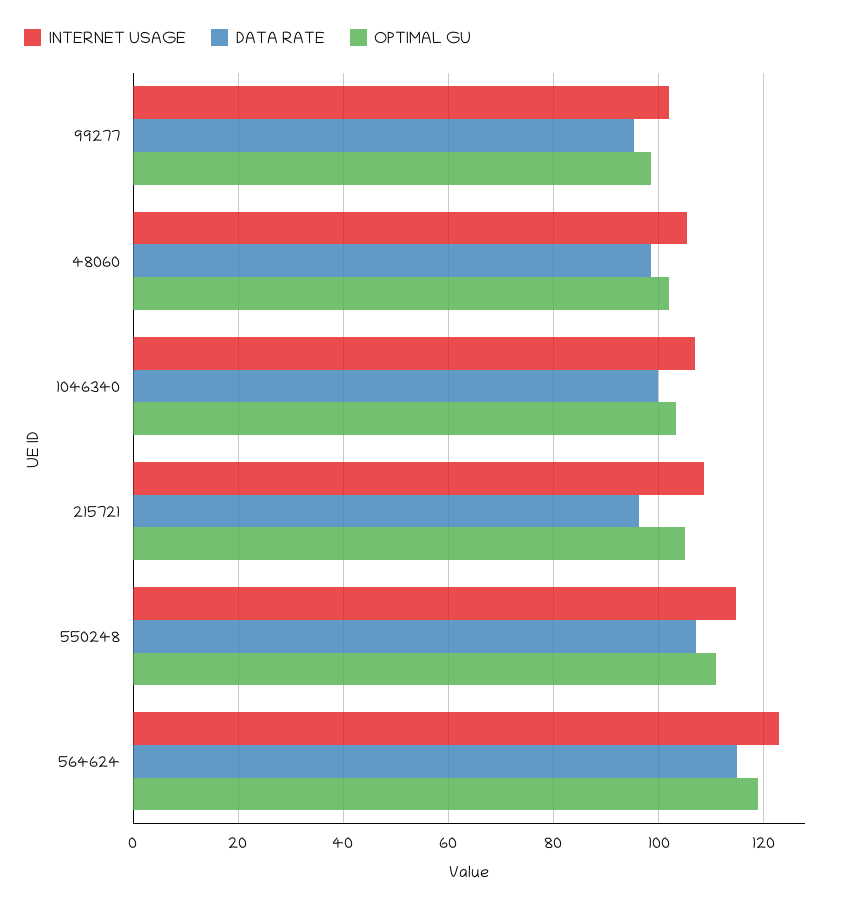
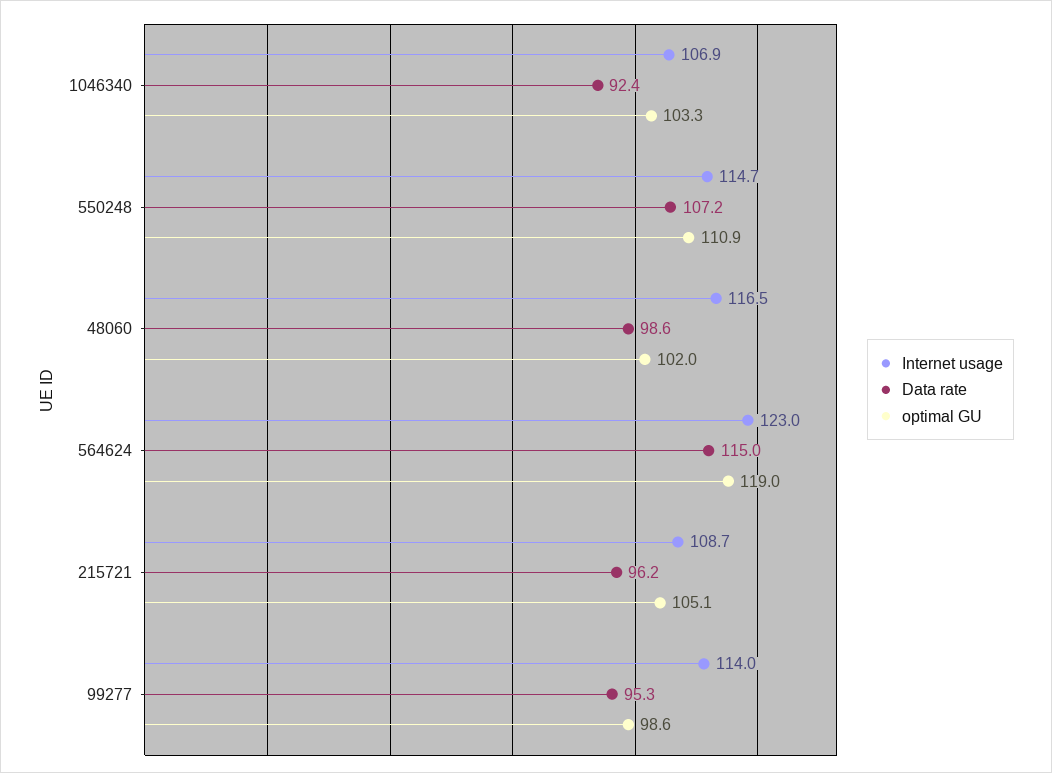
INTERNET USAGE, 99277: 102 -> 114
INTERNET USAGE, 48060: 106 -> 116.5
DATA RATE, 1046340: 100 -> 92.4

